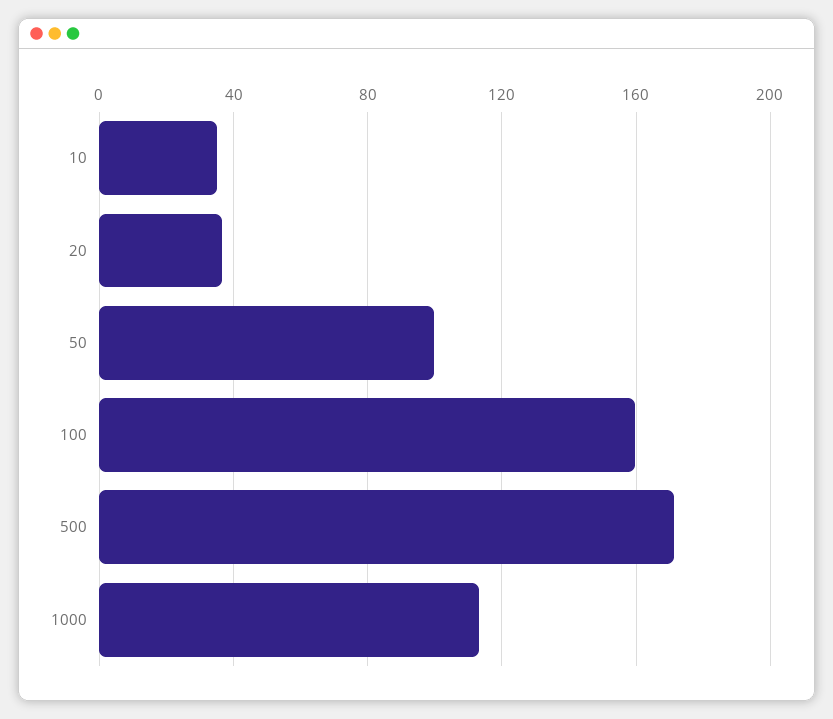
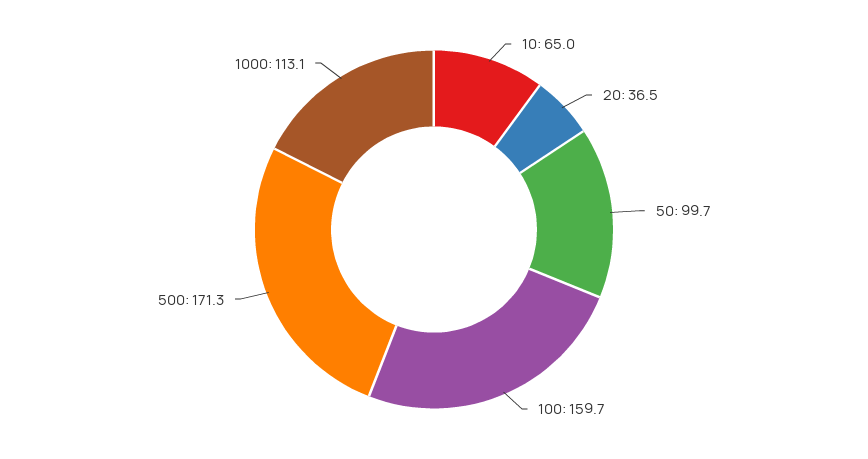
10: 35 -> 65

